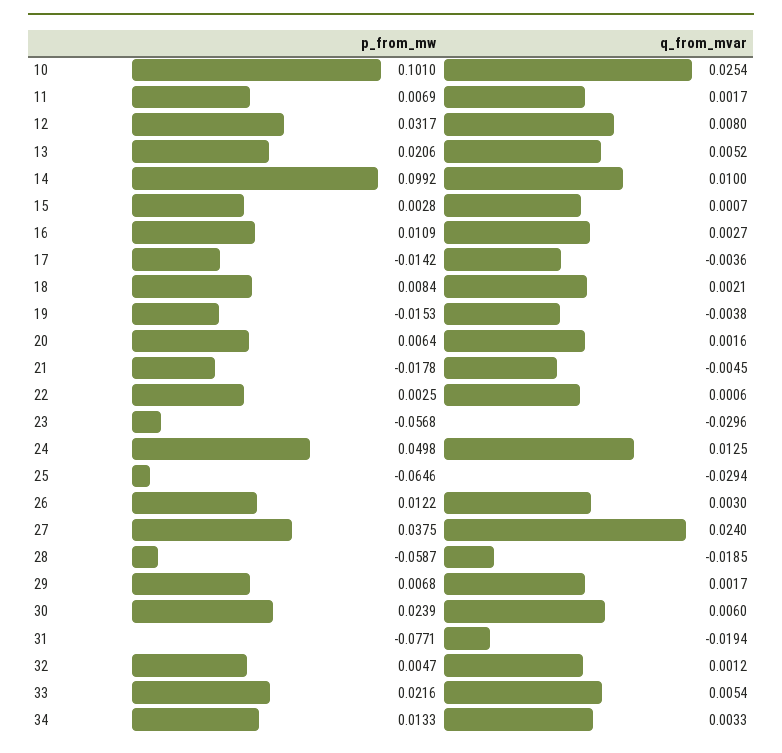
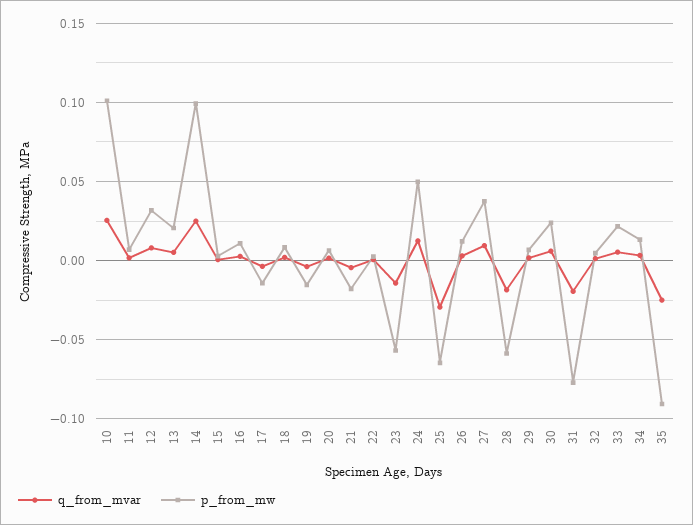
q_from_mvar, 14: 0.01 -> 0.025
q_from_mvar, 23: -0.0296 -> -0.015
q_from_mvar, 27: 0.024 -> 0.01
q_from_mvar, 35: none -> -0.025
p_from_mw, 35: none -> -0.09

